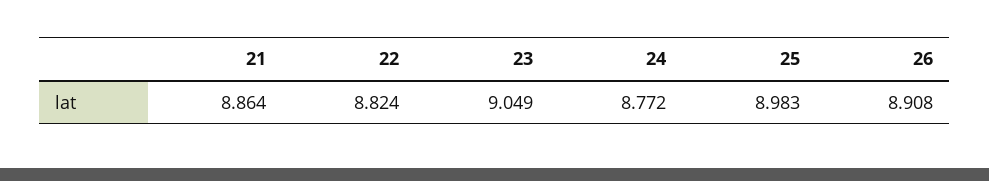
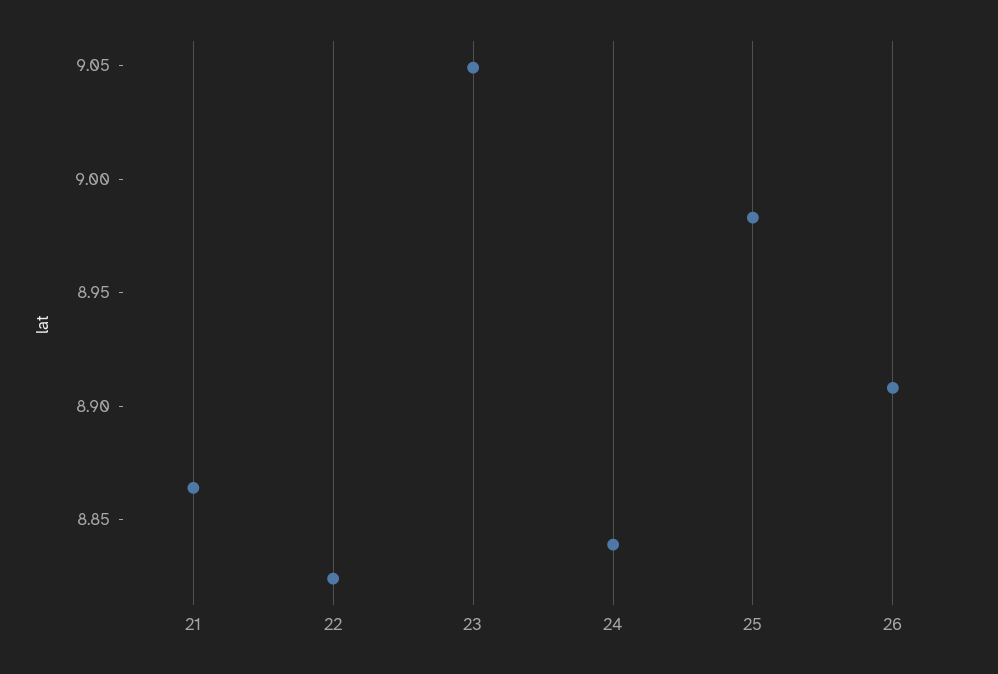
24: 8.772 -> 8.84

